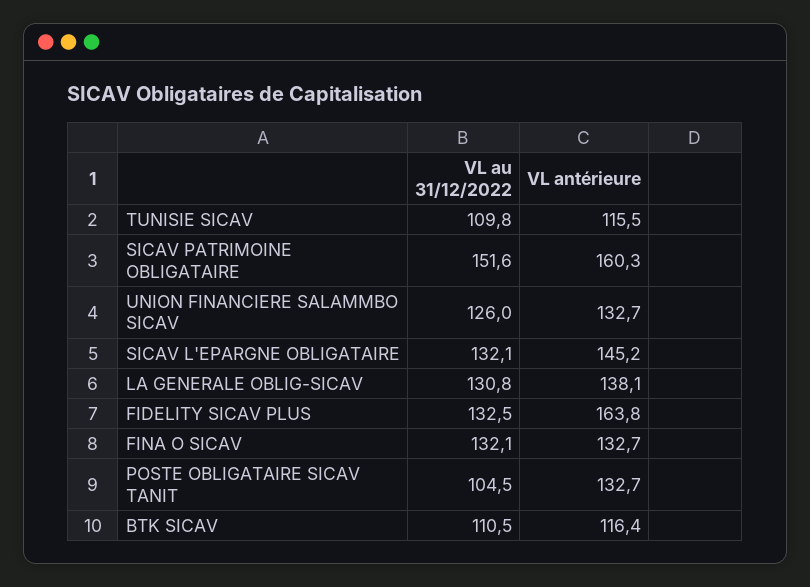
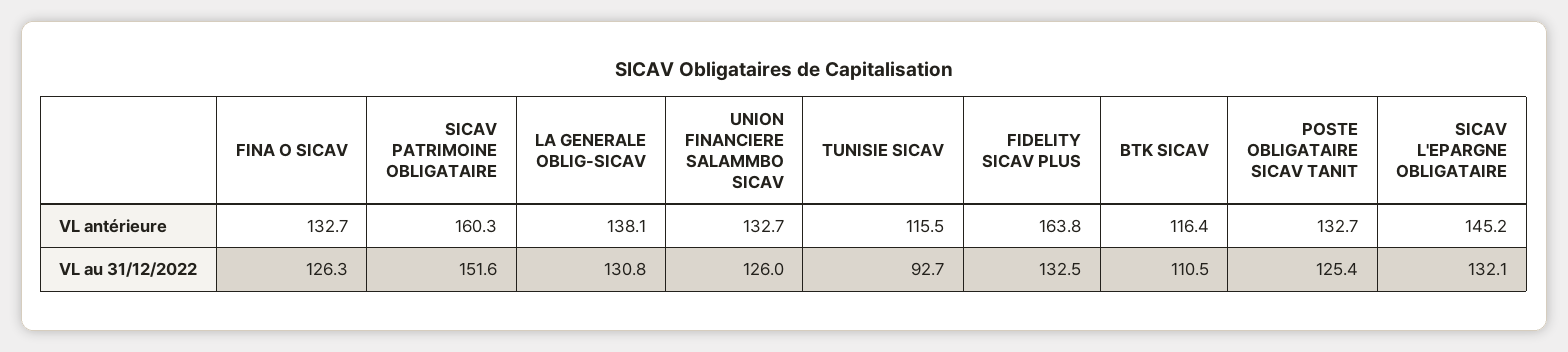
VL au 31/12/2022, TUNISIE SICAV: 109.8 -> 92.7
VL au 31/12/2022, FINA O SICAV: 132.1 -> 126.3
VL au 31/12/2022, POSTE OBLIGATAIRE SICAV TANIT: 104.5 -> 125.4

